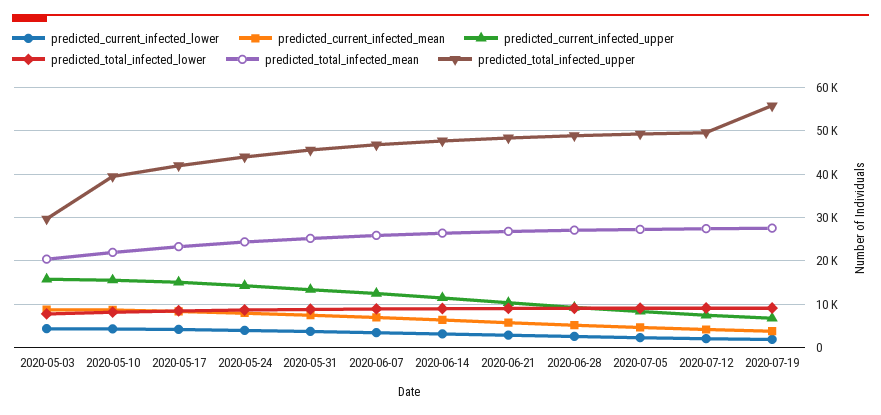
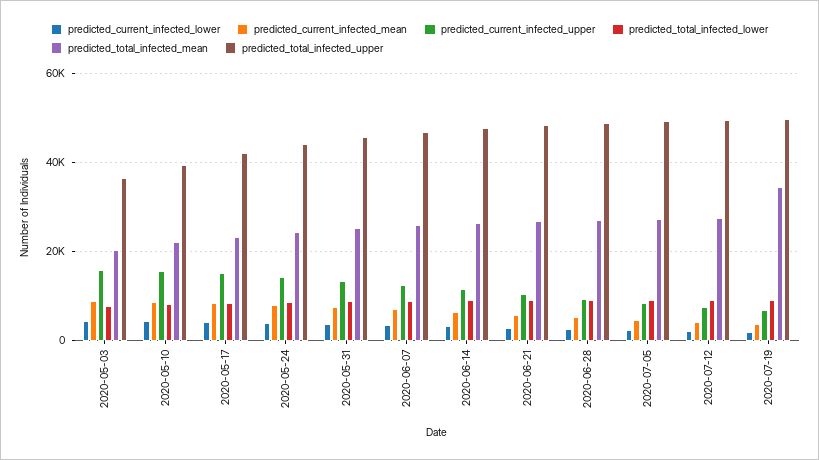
predicted_total_infected_upper, 2020-05-03: 30000 -> 36000
predicted_total_infected_mean, 2020-07-19: 28000 -> 34000
predicted_total_infected_upper, 2020-07-19: 56000 -> 50000

